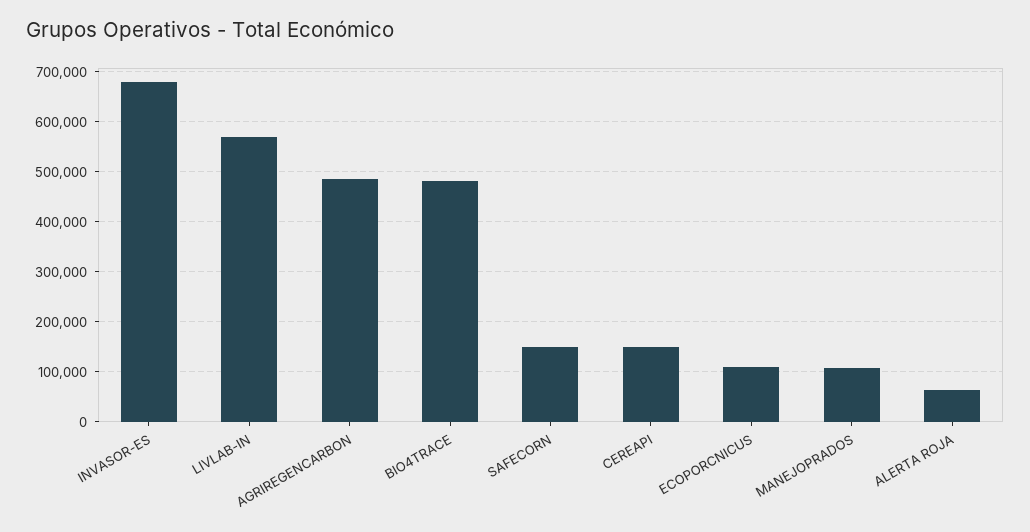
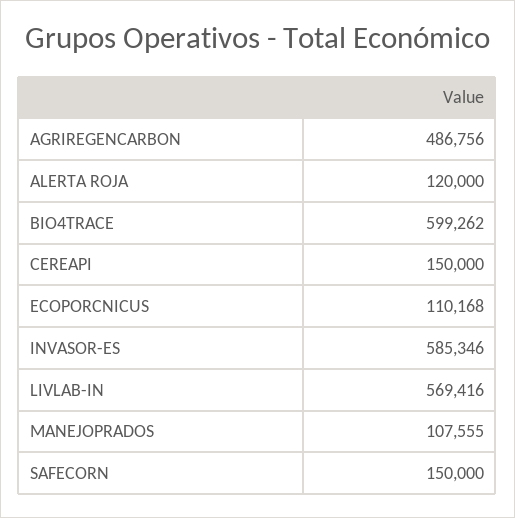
INVASOR-ES: 680000 -> 585346
BIO4TRACE: 480000 -> 599262
ALERTA ROJA: 60000 -> 120000

